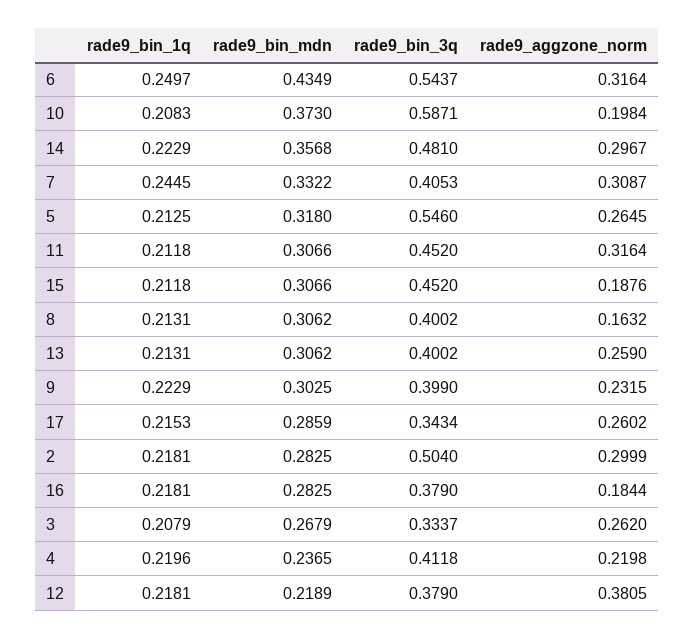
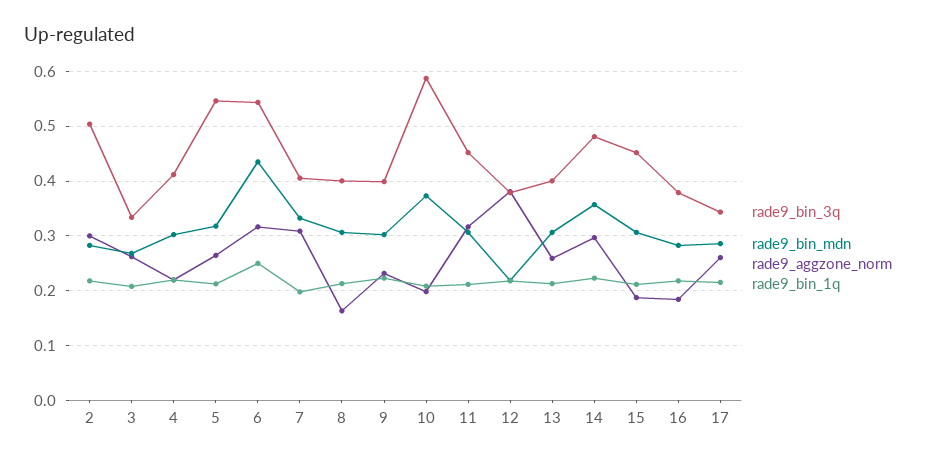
rade9_bin_1q, 7: 0.2445 -> 0.2
rade9_bin_mdn, 4: 0.2365 -> 0.3

